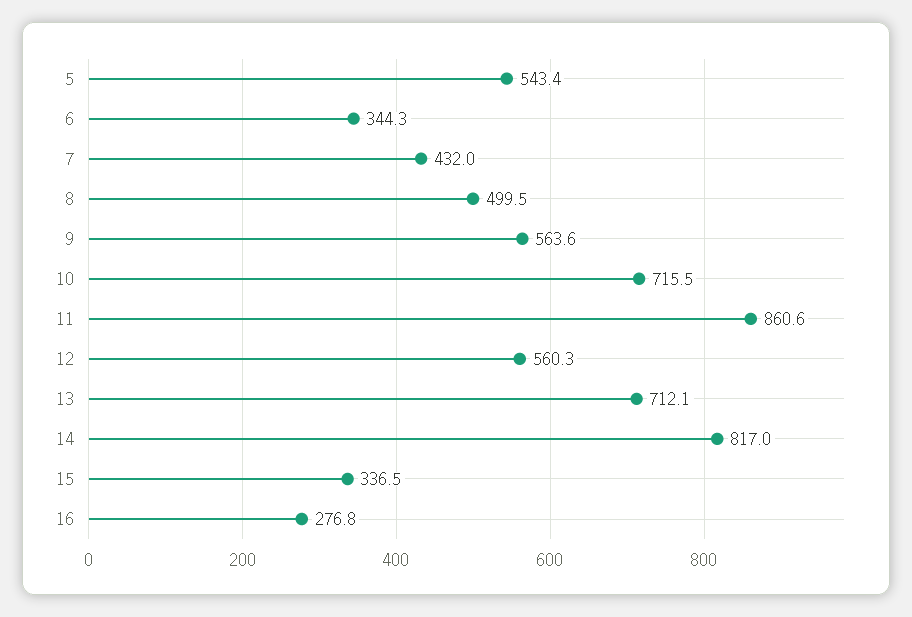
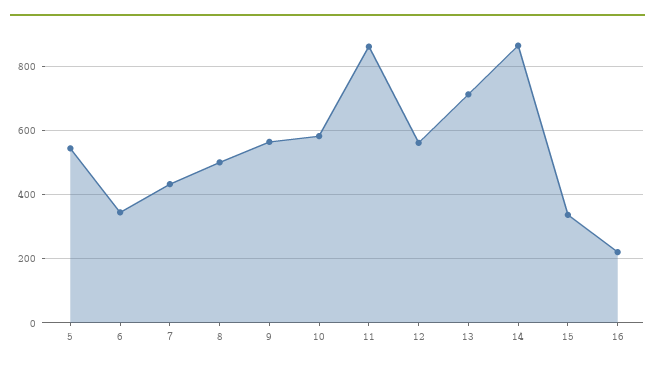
10: 715.5 -> 580
14: 817 -> 860
16: 276.8 -> 220

